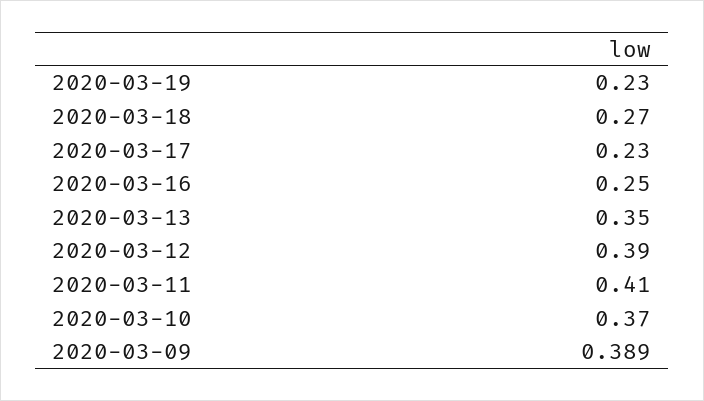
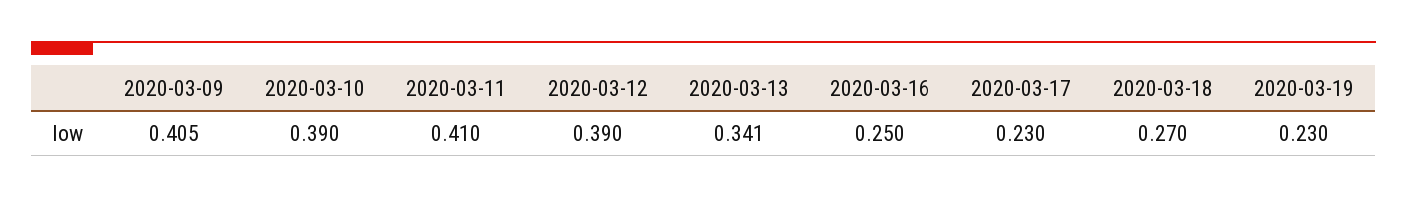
2020-03-13: 0.35 -> 0.341
2020-03-10: 0.37 -> 0.39
2020-03-09: 0.389 -> 0.405

